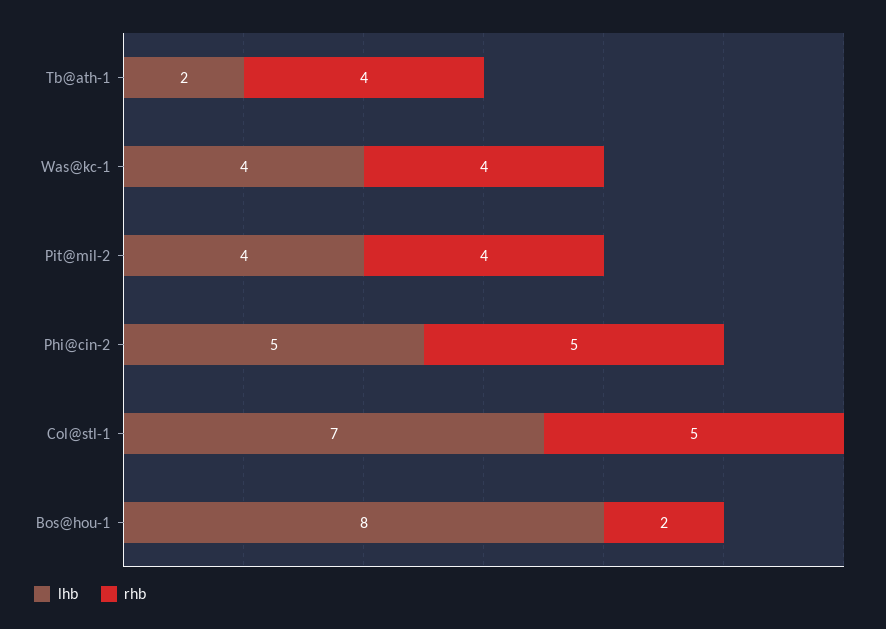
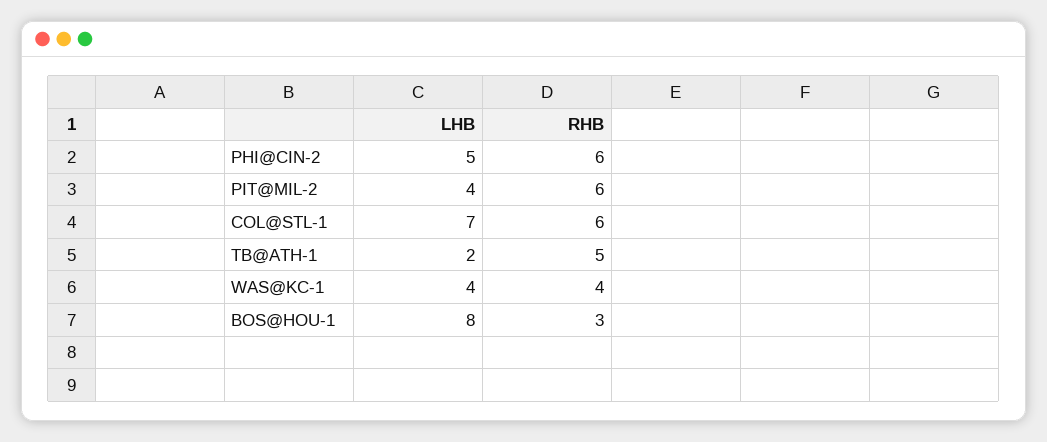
rhb, Tb@ath-1: 4 -> 5
rhb, Pit@mil-2: 4 -> 6
rhb, Phi@cin-2: 5 -> 6
rhb, Col@stl-1: 5 -> 6
rhb, Bos@hou-1: 2 -> 3

